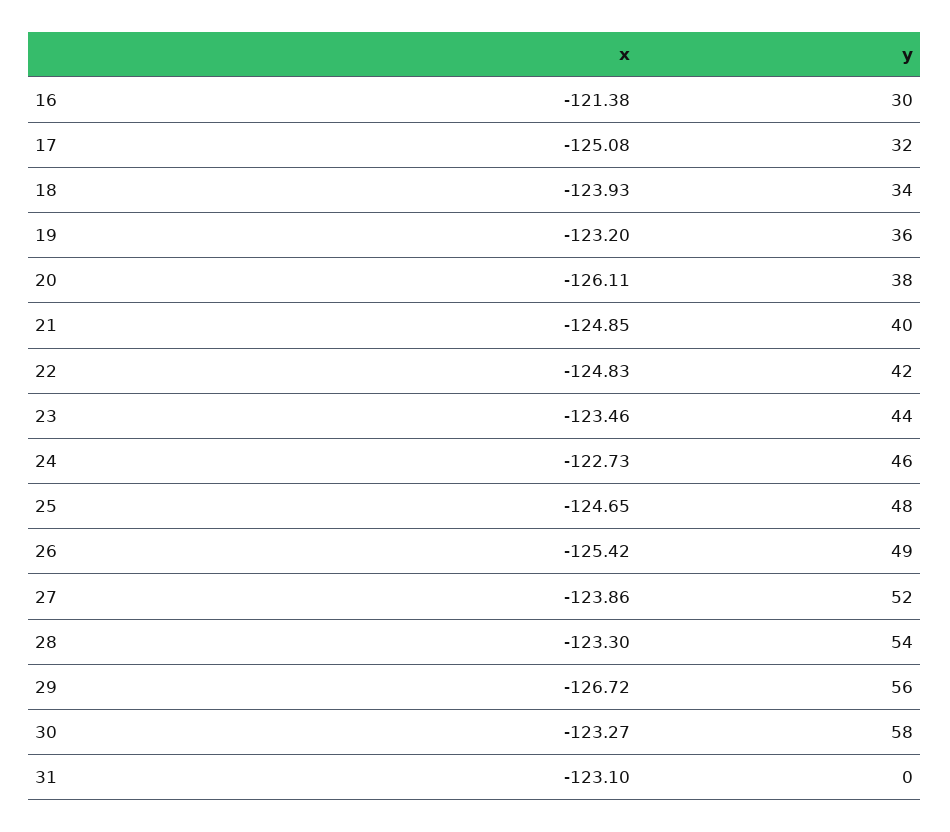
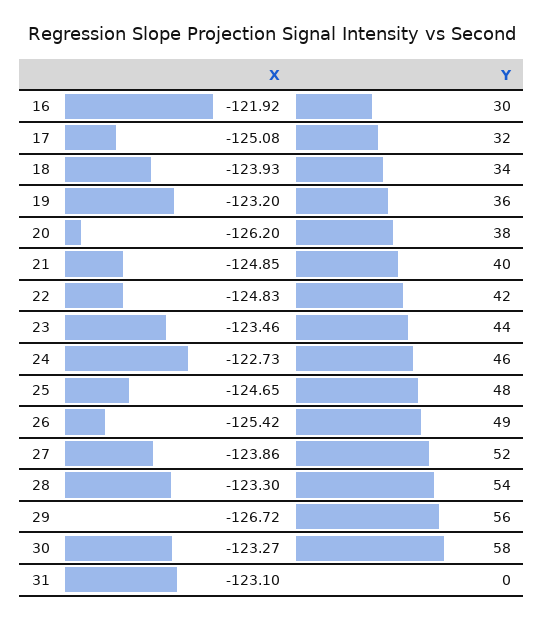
x, 16: -121.38 -> -121.92
x, 20: -126.11 -> -126.2

